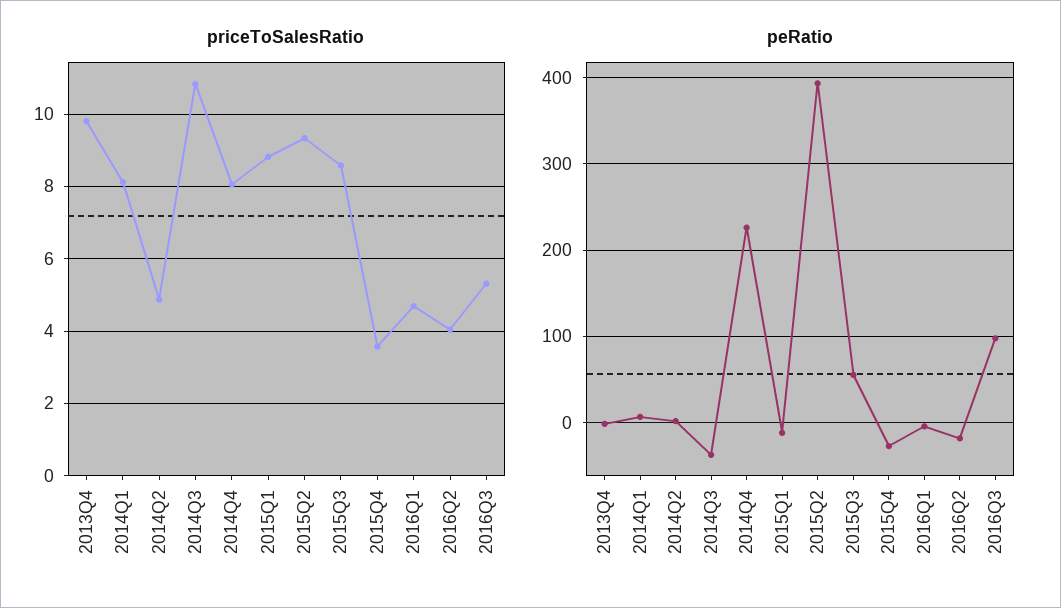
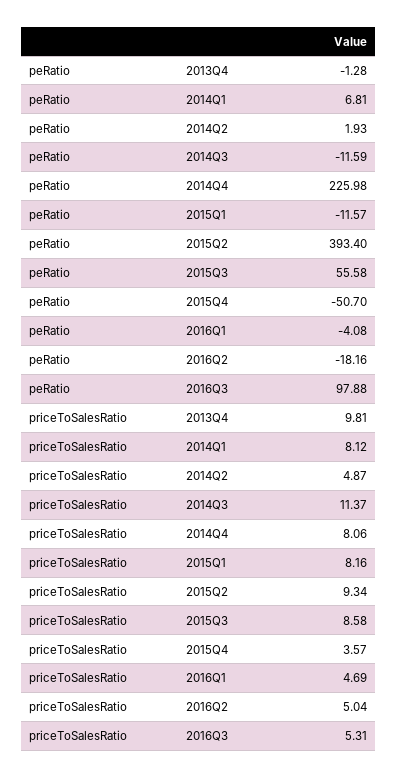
priceToSalesRatio, 2014Q3: 10.8 -> 11.37
priceToSalesRatio, 2015Q1: 8.8 -> 8.16
priceToSalesRatio, 2016Q2: 4 -> 5.04
peRatio, 2014Q3: -40 -> -11.59
peRatio, 2015Q4: -30 -> -50.7

